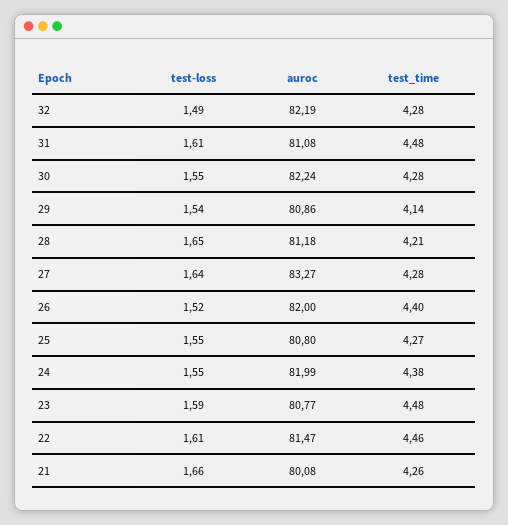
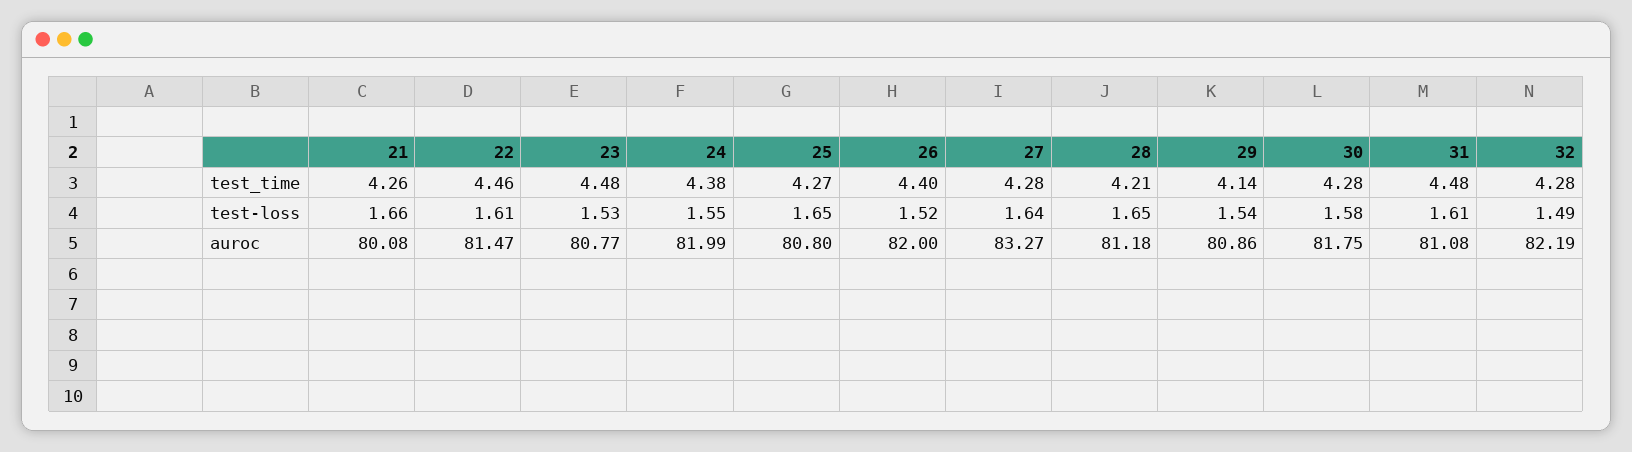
test-loss, 30: 1.55 -> 1.58
auroc, 30: 82.24 -> 81.75
test-loss, 25: 1.55 -> 1.65
test-loss, 23: 1.59 -> 1.53

